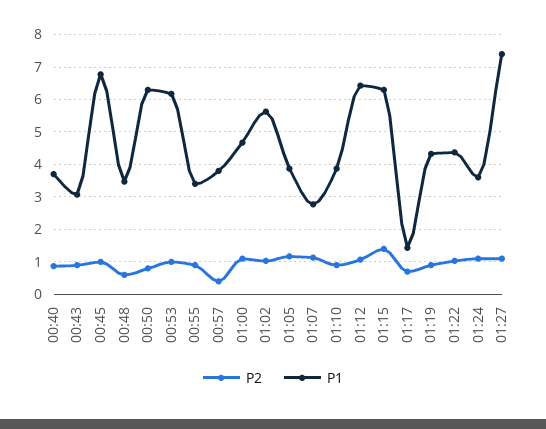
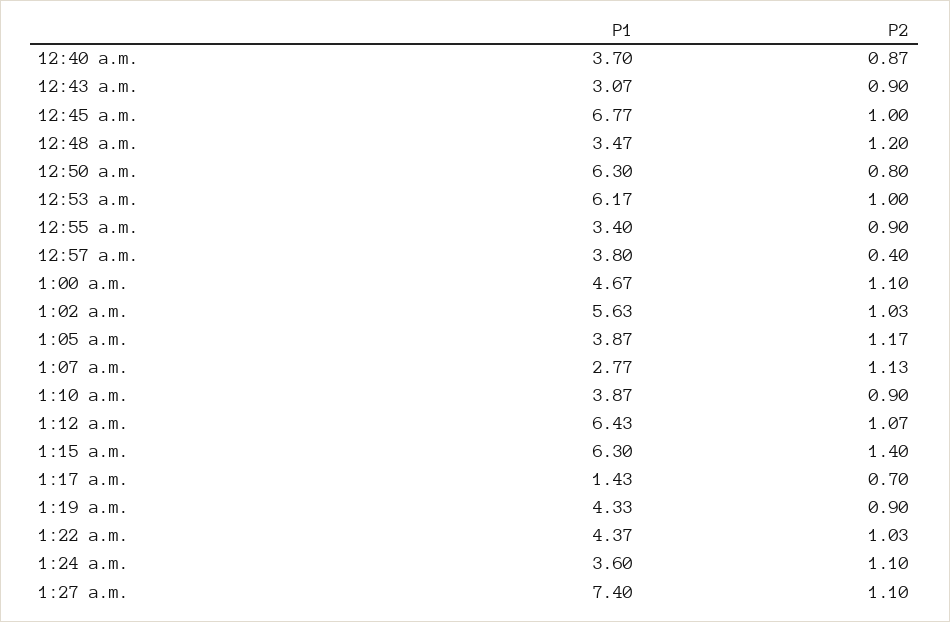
P2, 00:48: 0.6 -> 1.2

